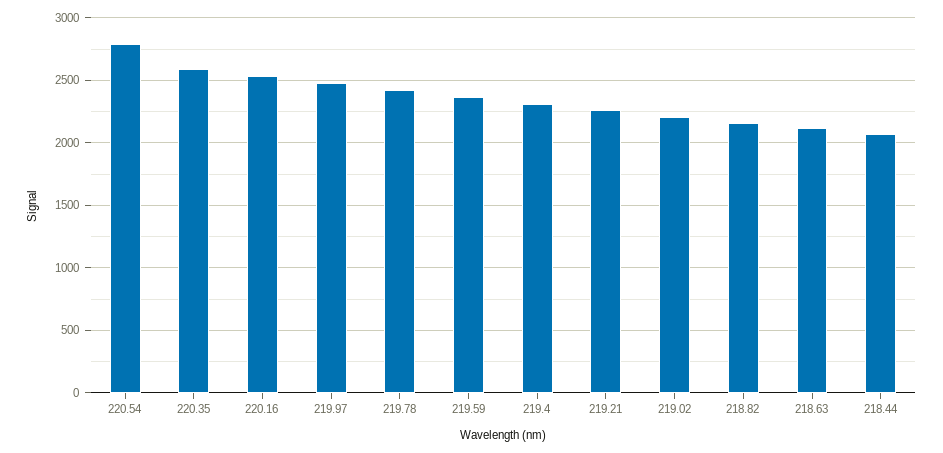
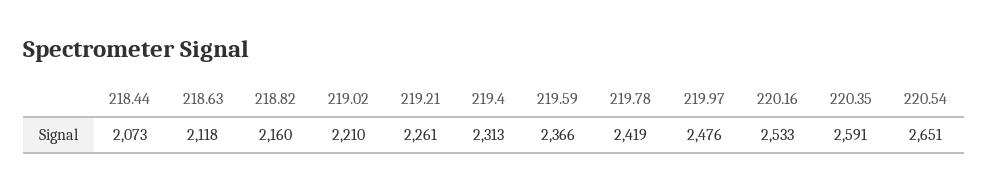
220.54: 2800 -> 2651

